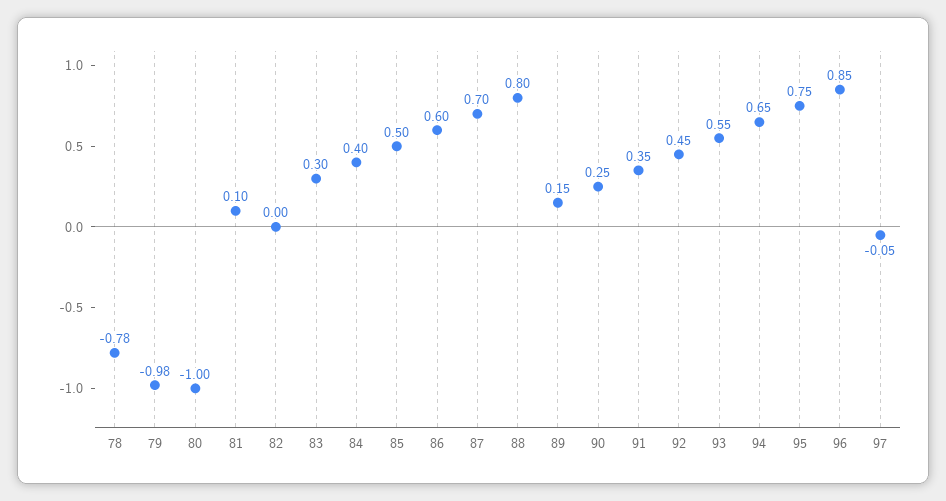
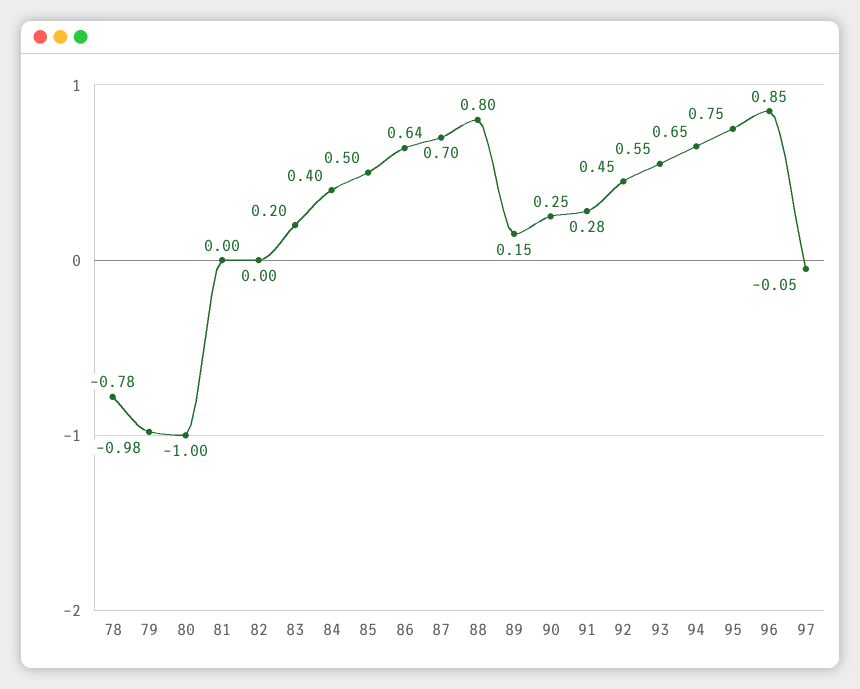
81: 0.1 -> 0
83: 0.3 -> 0.2
86: 0.6 -> 0.64
91: 0.35 -> 0.28

